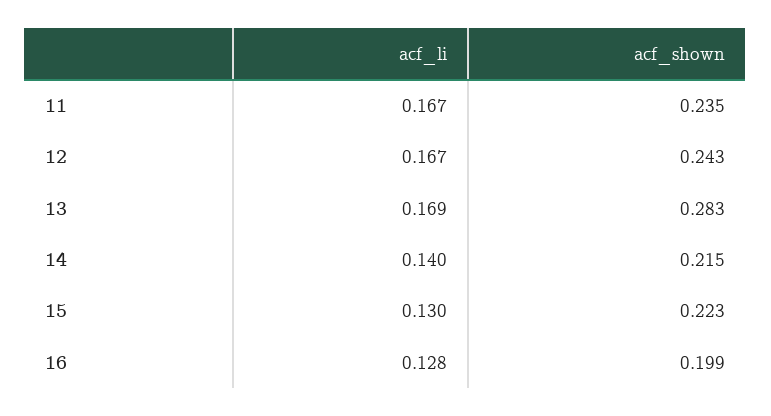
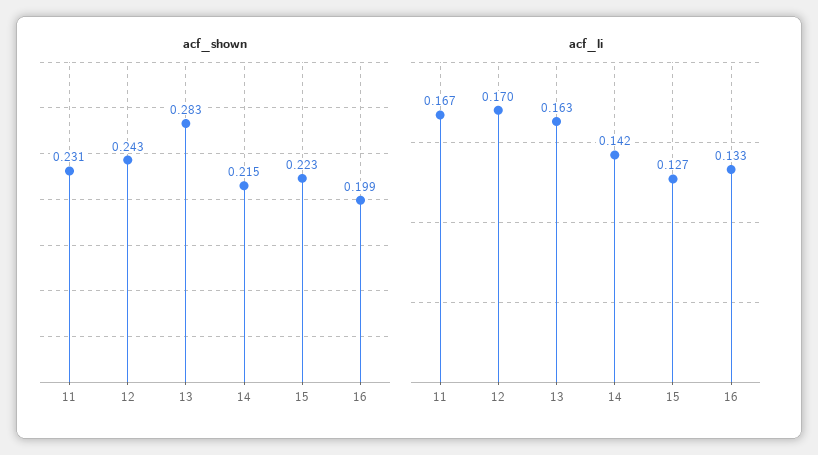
acf_shown, 11: 0.235 -> 0.231
acf_li, 12: 0.167 -> 0.17
acf_li, 13: 0.169 -> 0.163
acf_li, 14: 0.14 -> 0.142
acf_li, 15: 0.13 -> 0.127
acf_li, 16: 0.128 -> 0.133

